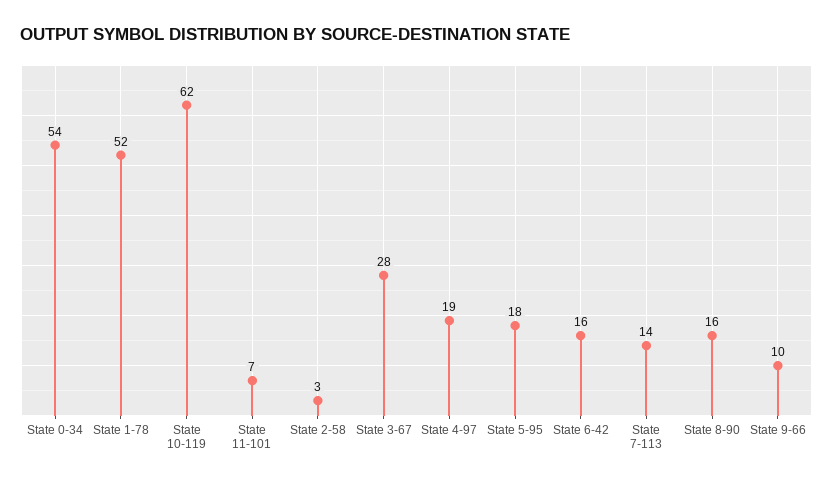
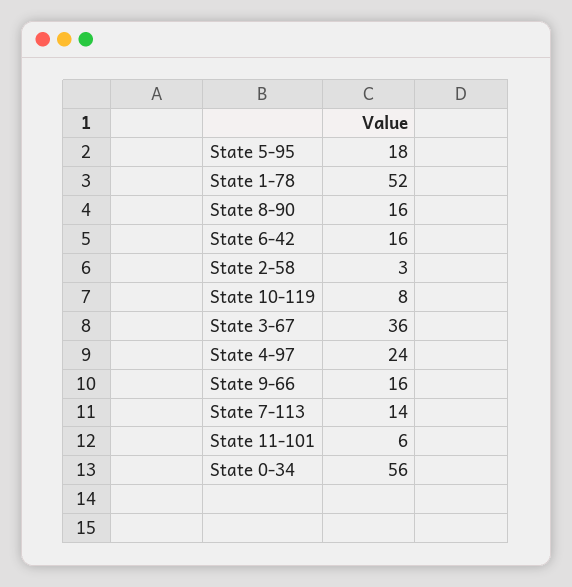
State 0-34: 54 -> 56
State 10-119: 62 -> 8
State 11-101: 7 -> 6
State 3-67: 28 -> 36
State 4-97: 19 -> 24
State 9-66: 10 -> 16

